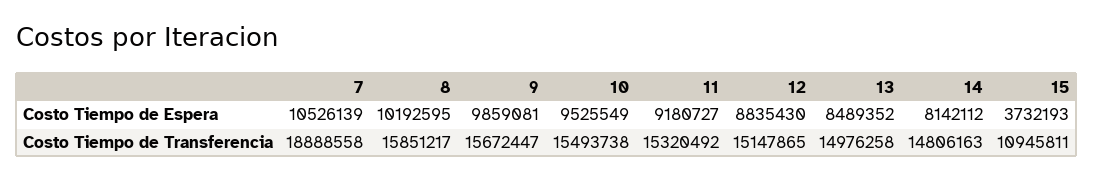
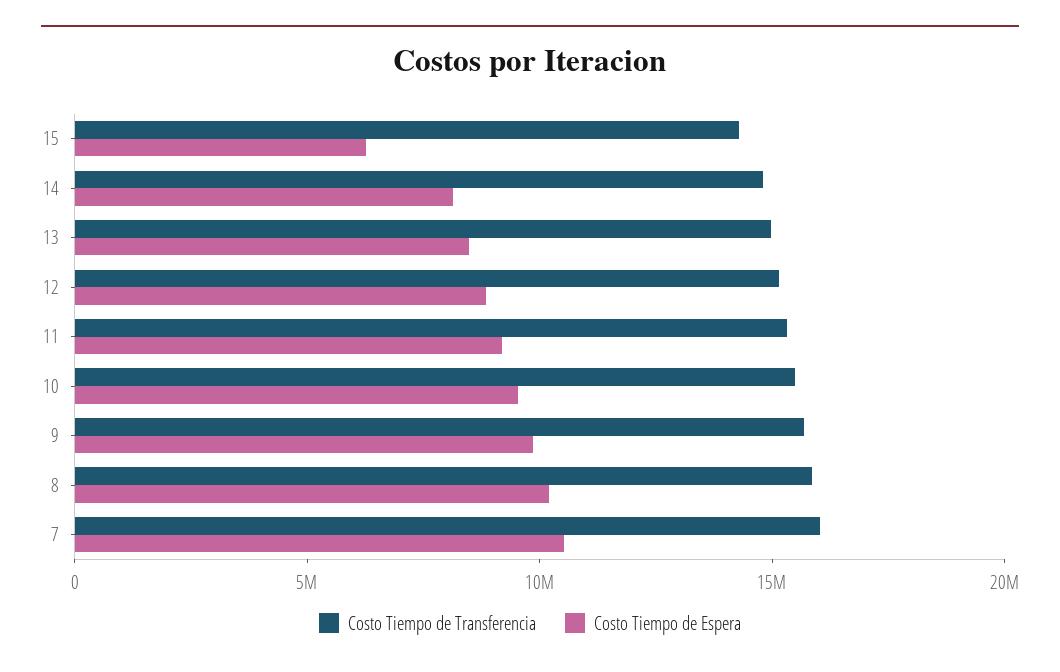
Costo Tiempo de Espera, 15: 3732193 -> 6000000
Costo Tiempo de Transferencia, 7: 18888558 -> 16000000
Costo Tiempo de Transferencia, 15: 10945811 -> 14000000

